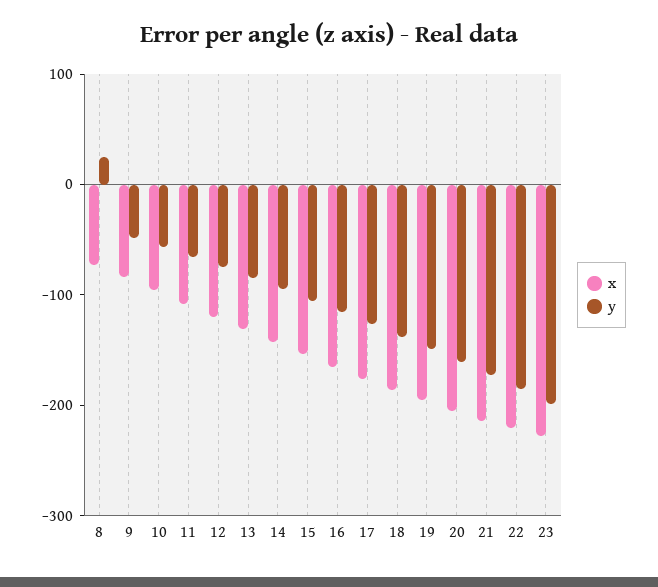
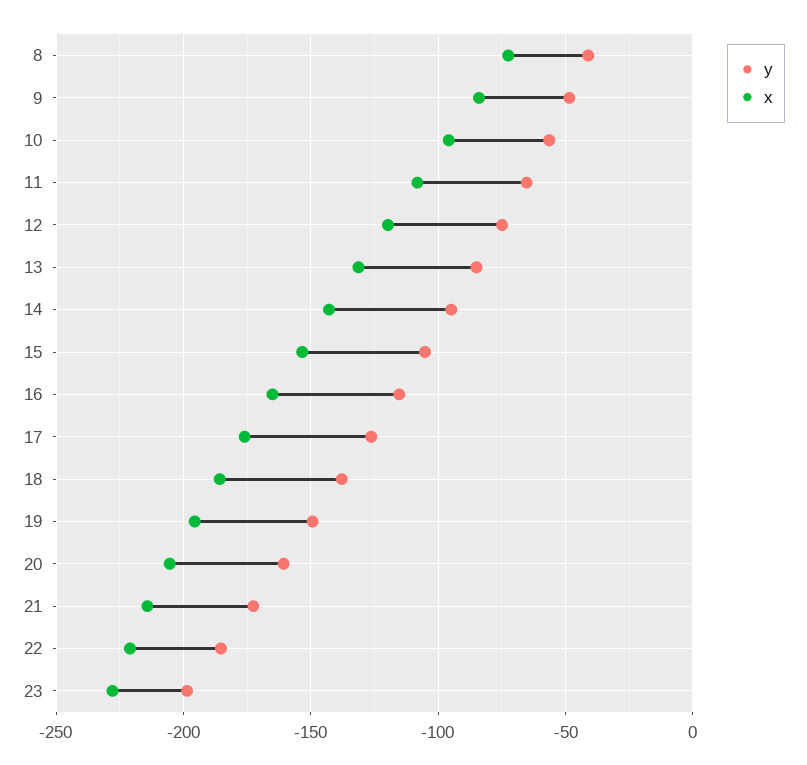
y, 8: 20 -> -40

